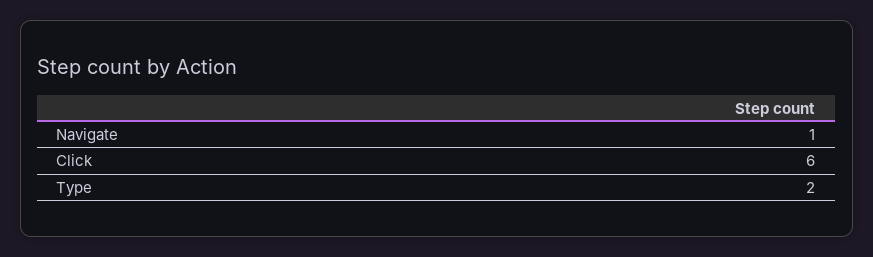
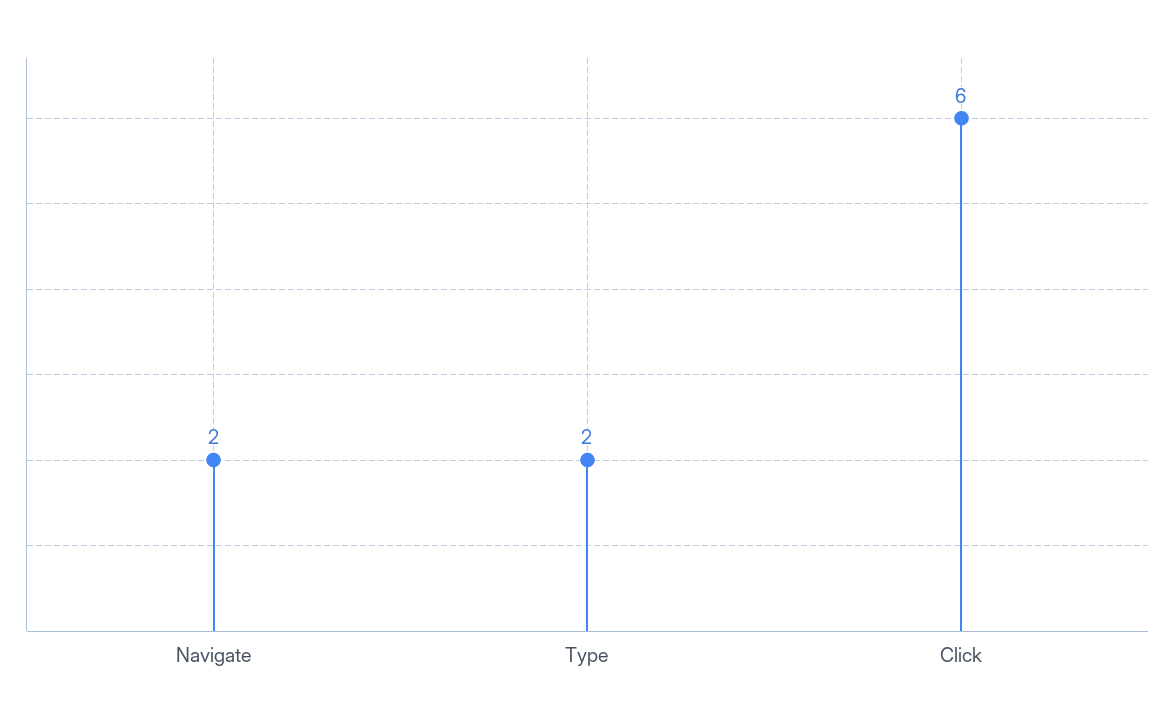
Navigate: 1 -> 2

